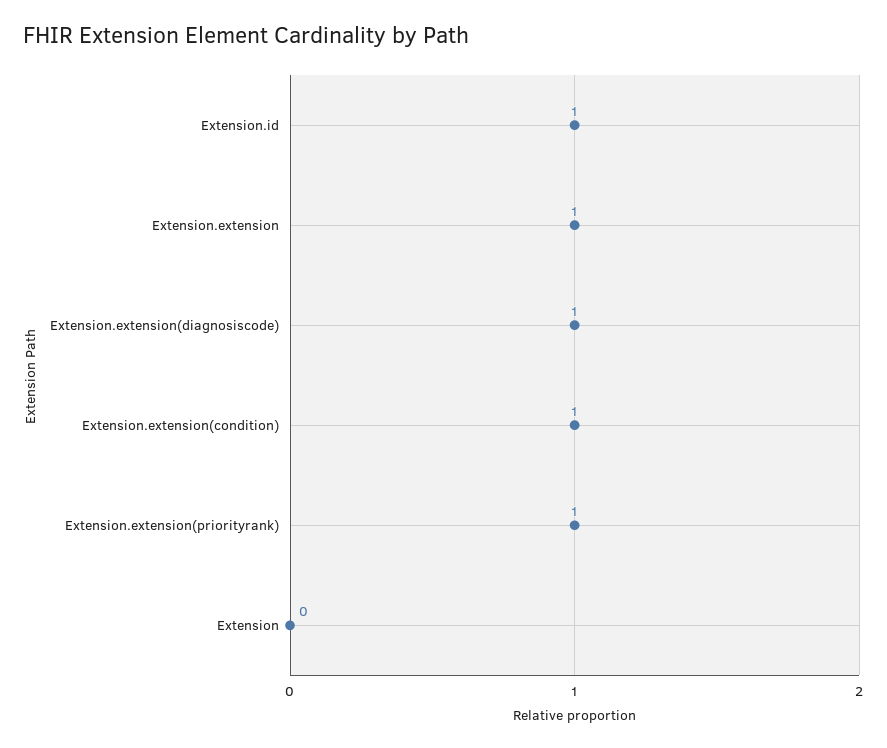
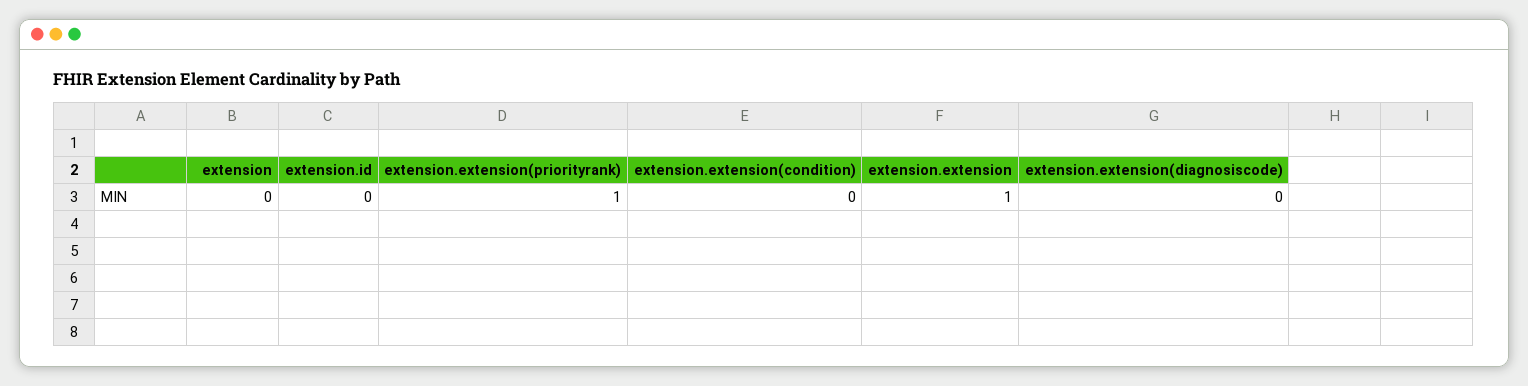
Extension.id: 1 -> 0
Extension.extension(diagnosiscode): 1 -> 0
Extension.extension(condition): 1 -> 0

